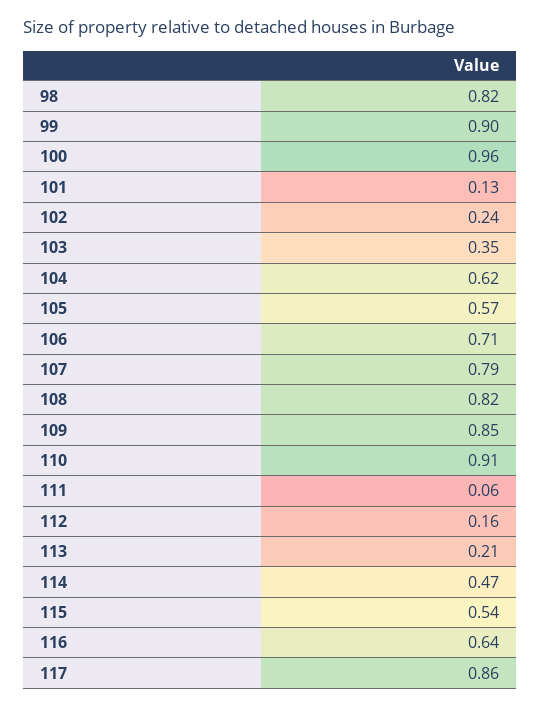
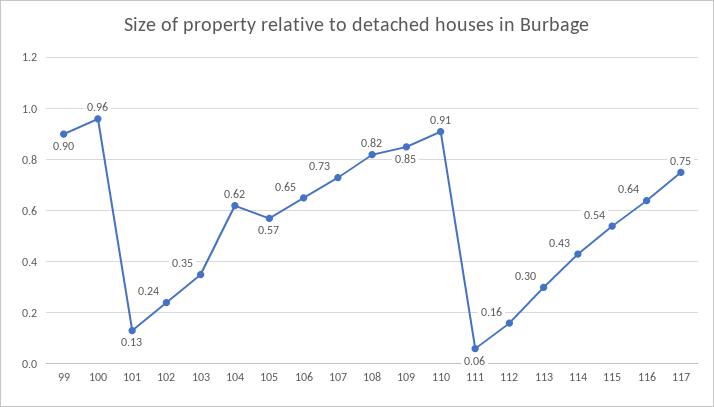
98: 0.82 -> none
106: 0.71 -> 0.65
107: 0.79 -> 0.73
113: 0.21 -> 0.3
114: 0.47 -> 0.43
117: 0.86 -> 0.75

